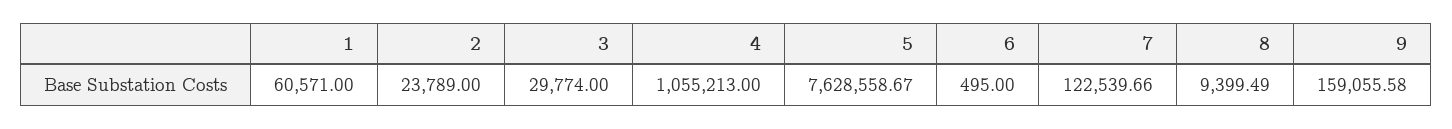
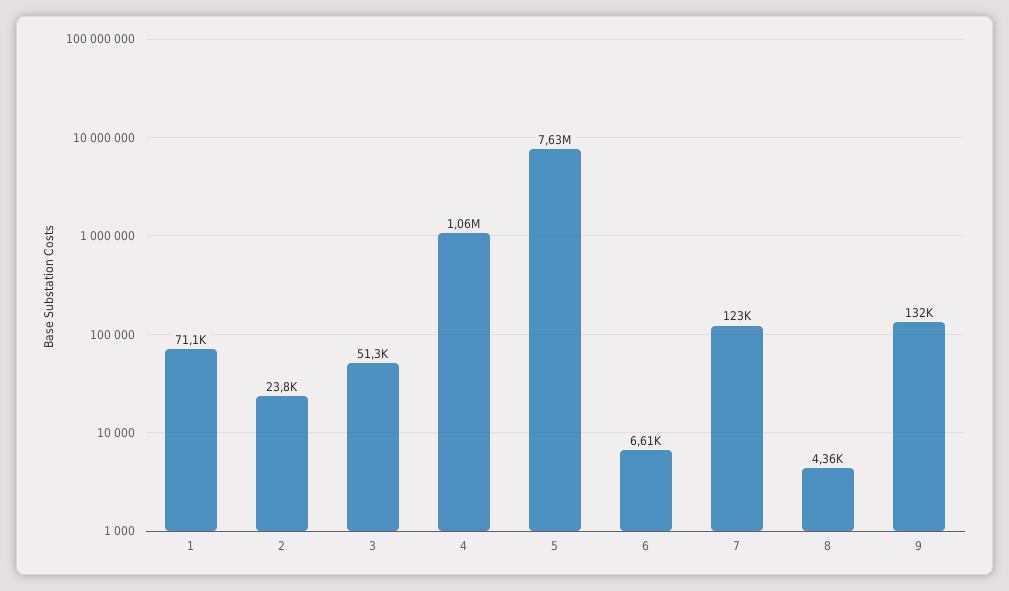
1: 60571 -> 71100
3: 29774 -> 51300
6: 495 -> 6610
8: 9399.49 -> 4360
9: 159055.58 -> 132000

